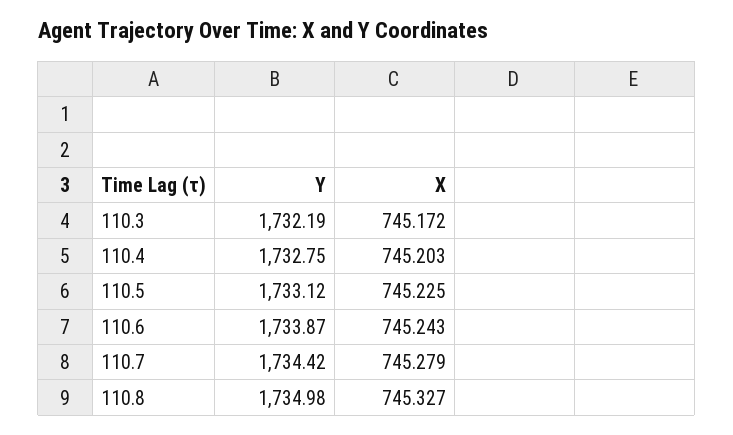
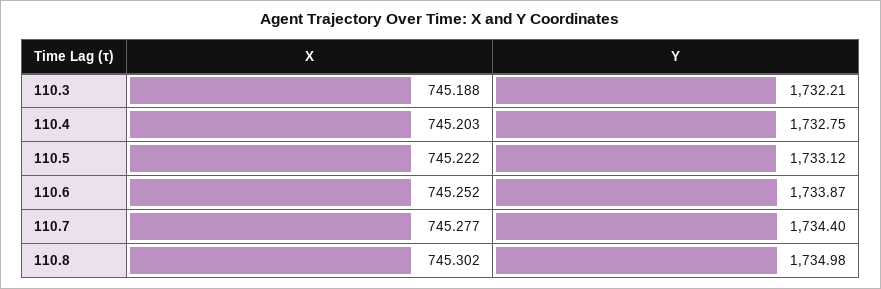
Y, 110.3: 1732.19 -> 1732.21
X, 110.3: 745.172 -> 745.188
X, 110.5: 745.225 -> 745.222
X, 110.6: 745.243 -> 745.252
Y, 110.7: 1734.42 -> 1734.4
X, 110.7: 745.279 -> 745.277
X, 110.8: 745.327 -> 745.302

